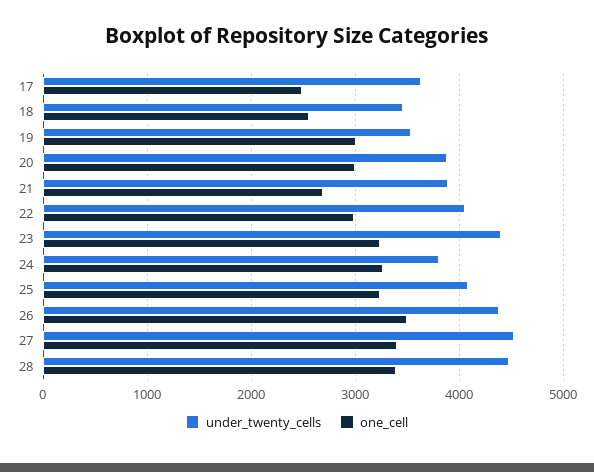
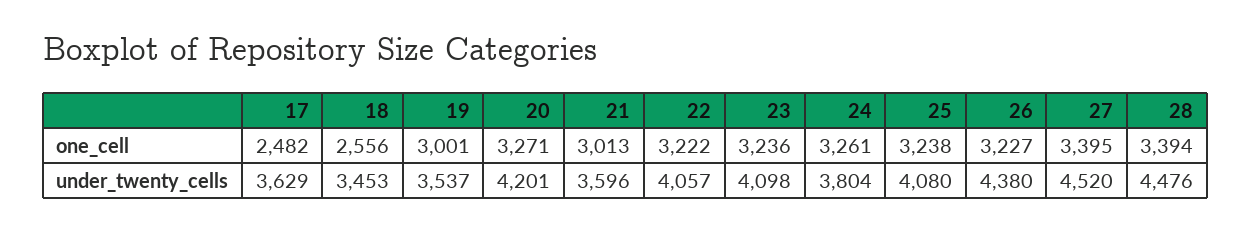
under_twenty_cells, 20: 3900 -> 4201
one_cell, 20: 3000 -> 3271
under_twenty_cells, 21: 3900 -> 3596
one_cell, 21: 2700 -> 3013
one_cell, 22: 3000 -> 3222
under_twenty_cells, 23: 4400 -> 4098
one_cell, 26: 3500 -> 3227

